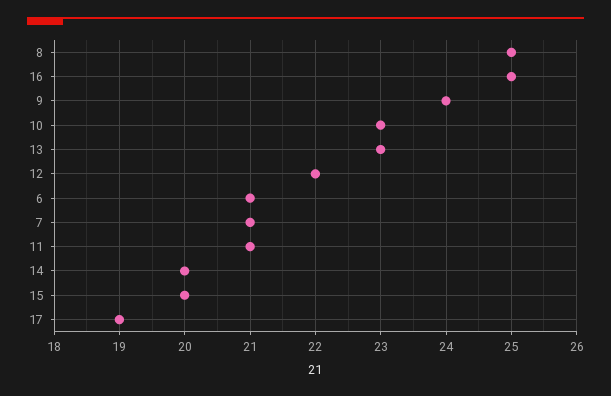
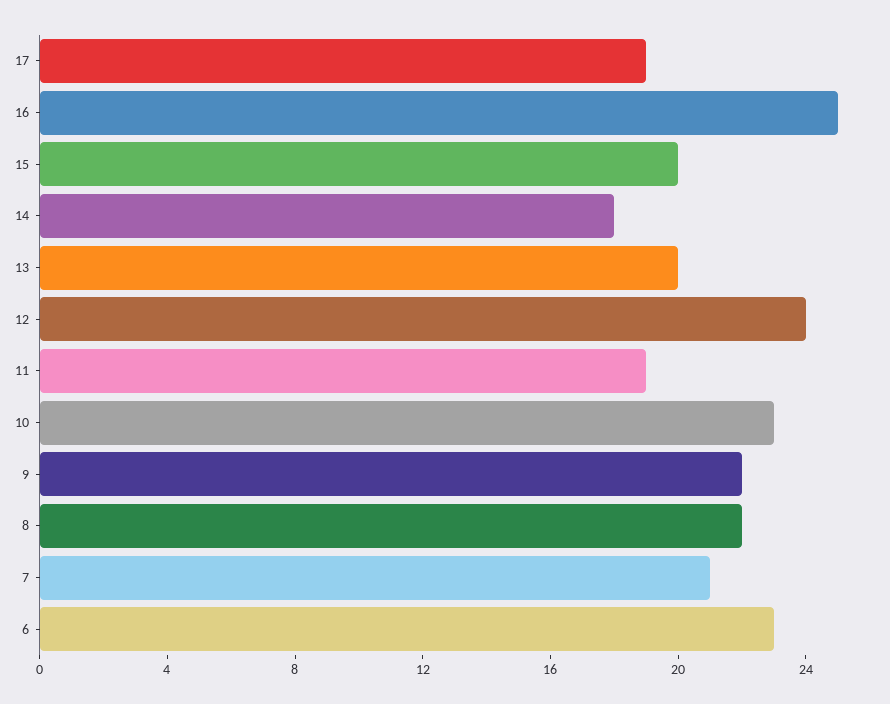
8: 25 -> 22
9: 24 -> 22
13: 23 -> 20
12: 22 -> 24
6: 21 -> 23
11: 21 -> 19
14: 20 -> 18

